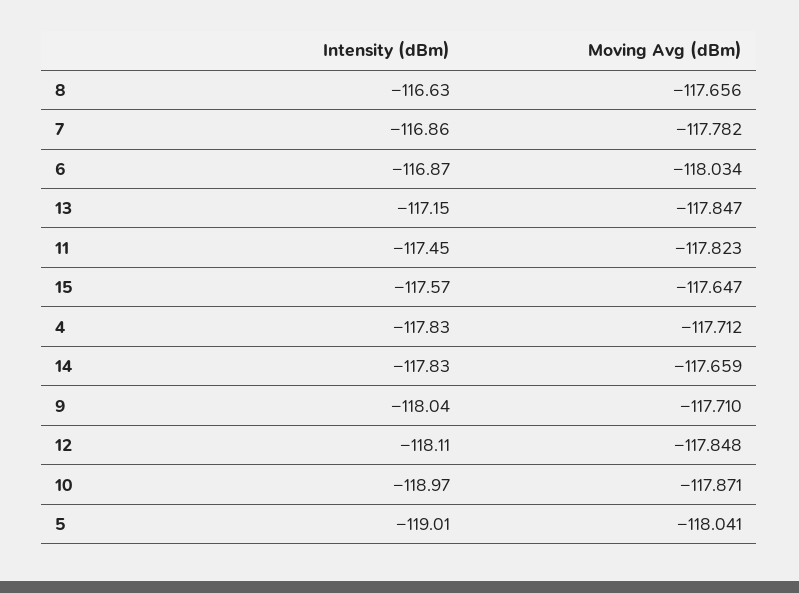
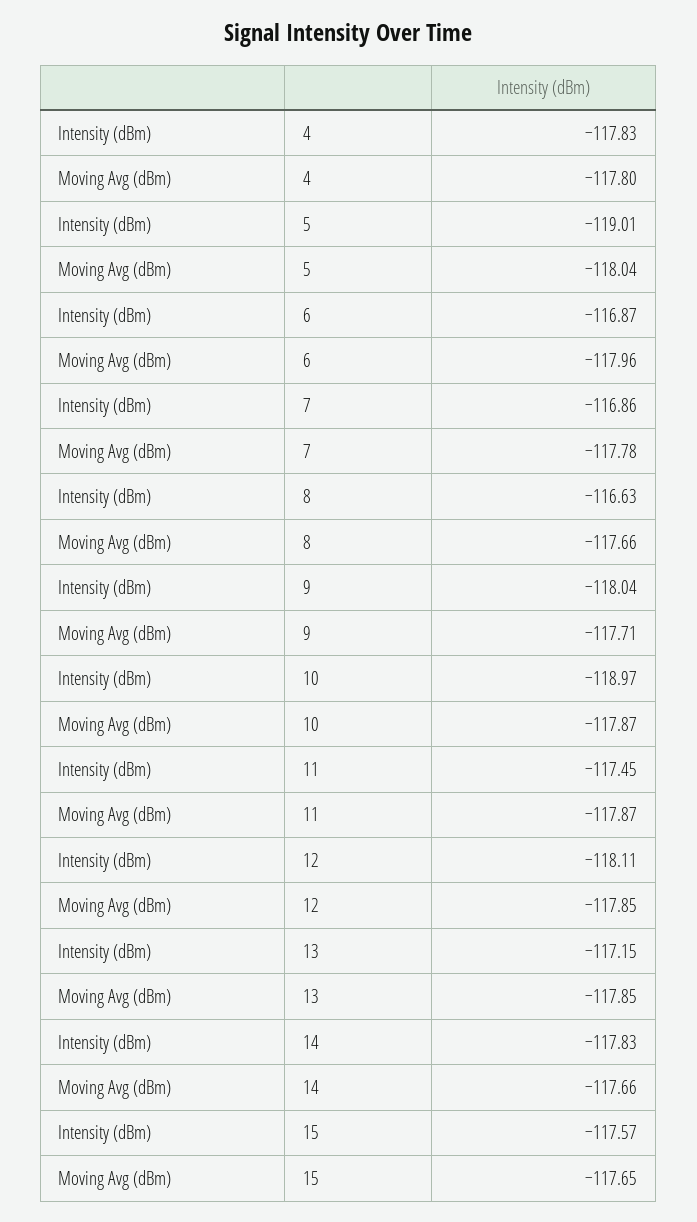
Moving Avg (dBm), 6: -118.034 -> -117.96
Moving Avg (dBm), 11: -117.823 -> -117.87
Moving Avg (dBm), 4: -117.712 -> -117.8

